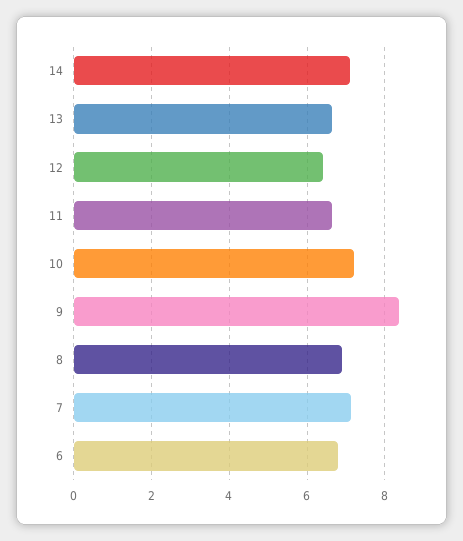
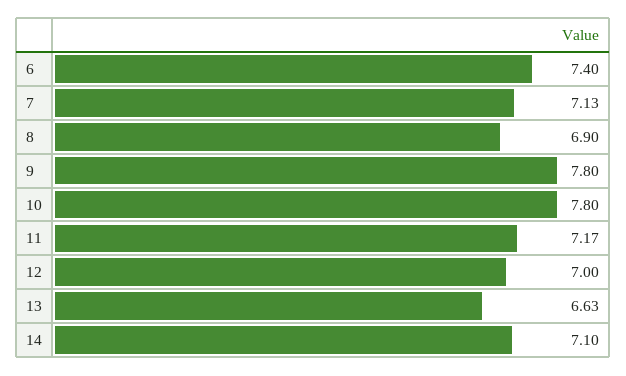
12: 6.4 -> 7
11: 6.6 -> 7.17
10: 7.2 -> 7.8
9: 8.4 -> 7.8
6: 6.8 -> 7.4

